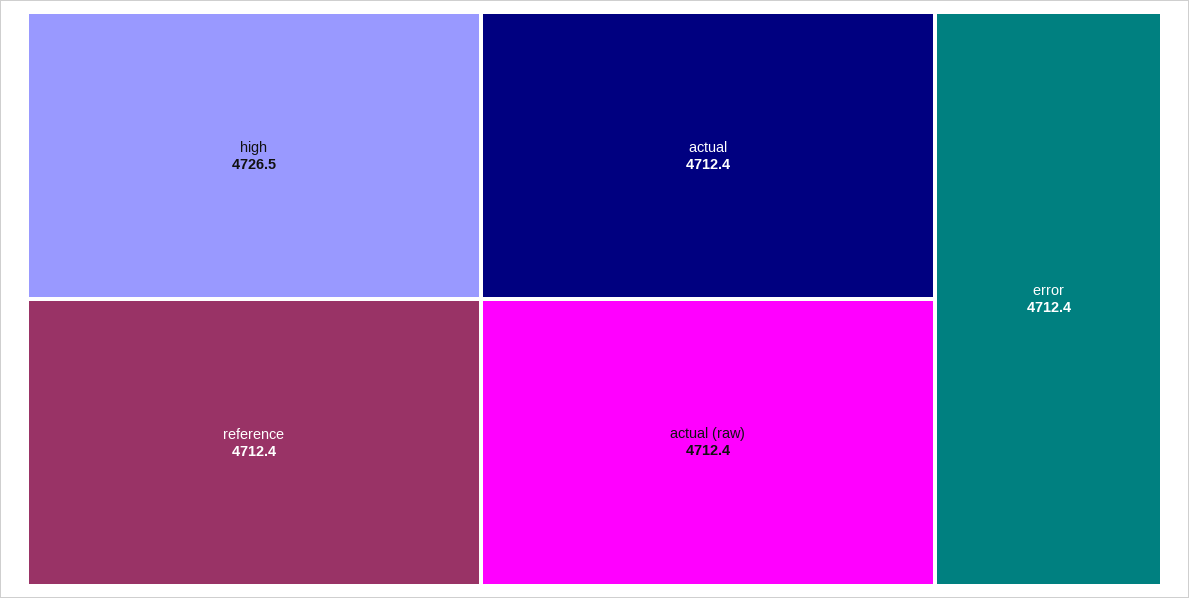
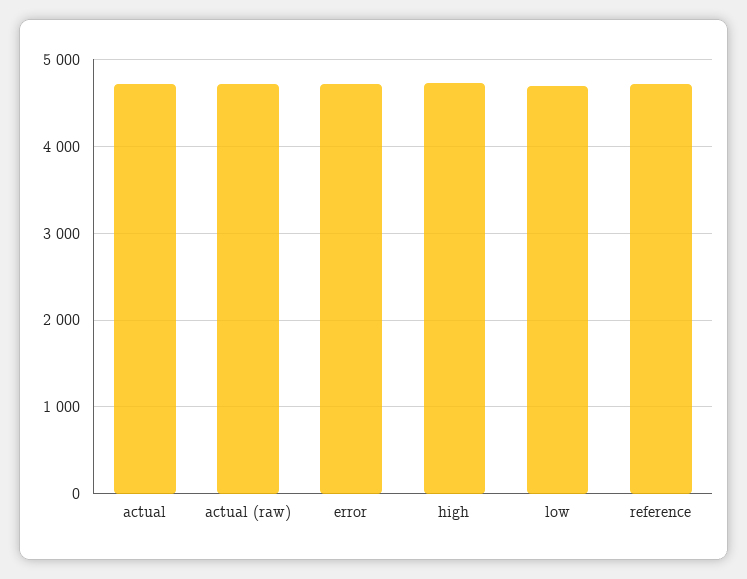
low: none -> 4700

